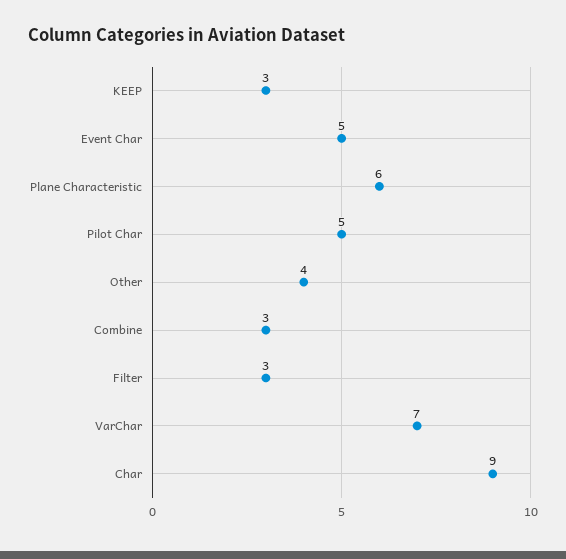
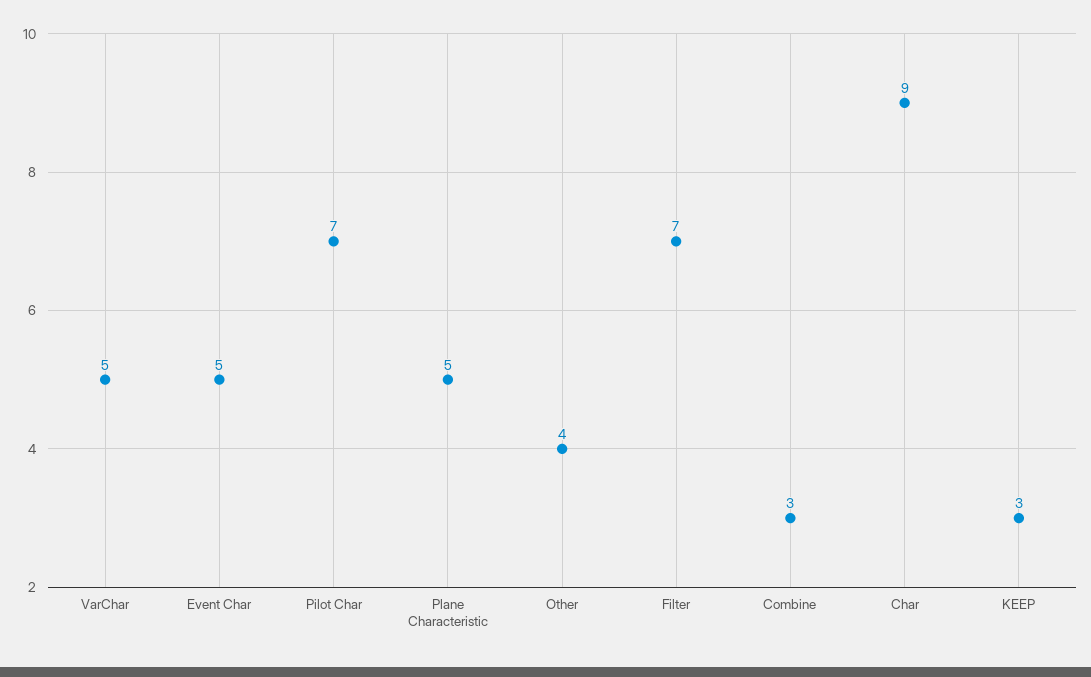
Plane Characteristic: 6 -> 5
Pilot Char: 5 -> 7
Filter: 3 -> 7
VarChar: 7 -> 5

